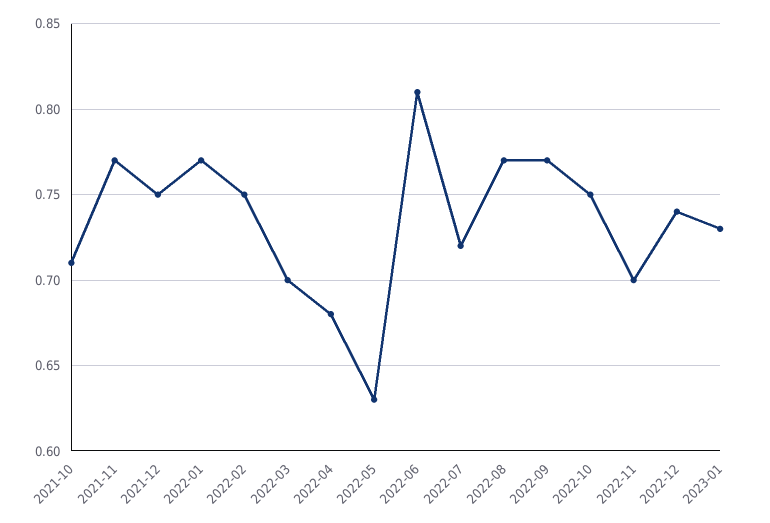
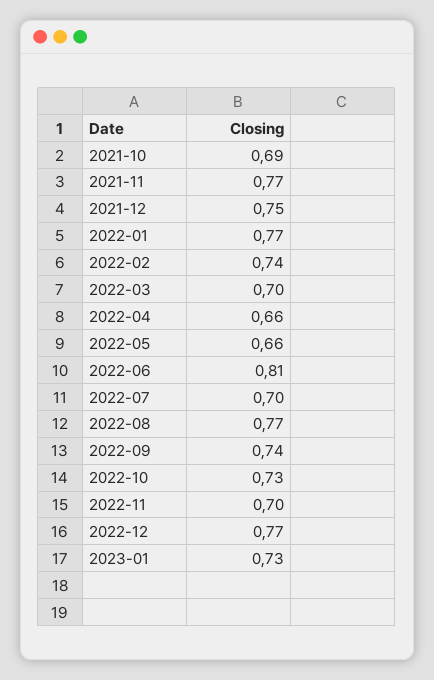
2021-10: 0.71 -> 0.69
2022-02: 0.75 -> 0.74
2022-04: 0.68 -> 0.66
2022-05: 0.63 -> 0.66
2022-07: 0.72 -> 0.7
2022-09: 0.77 -> 0.74
2022-10: 0.75 -> 0.73
2022-12: 0.74 -> 0.77

